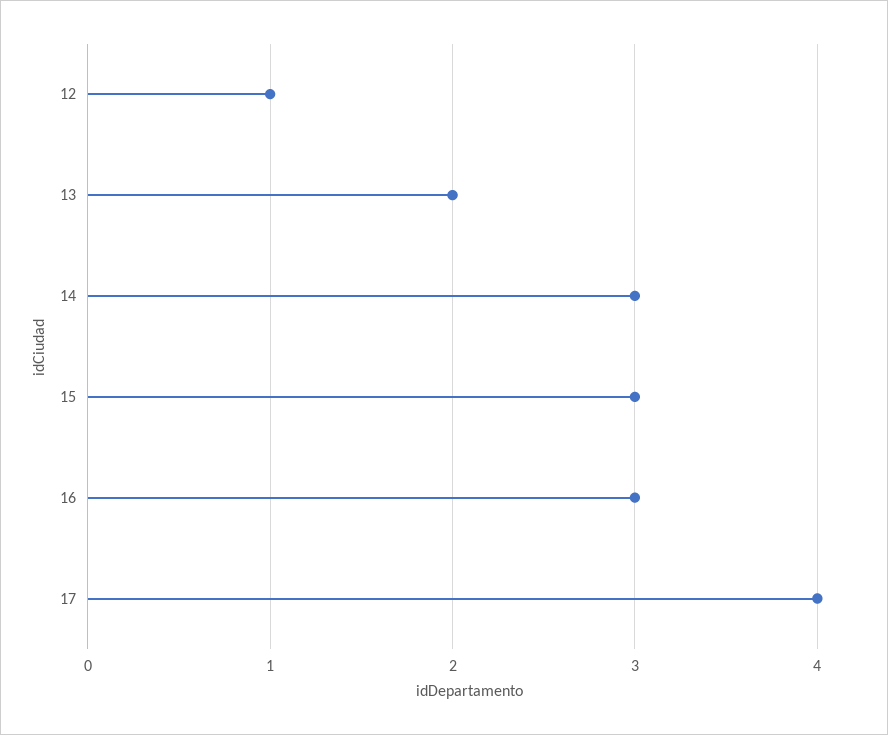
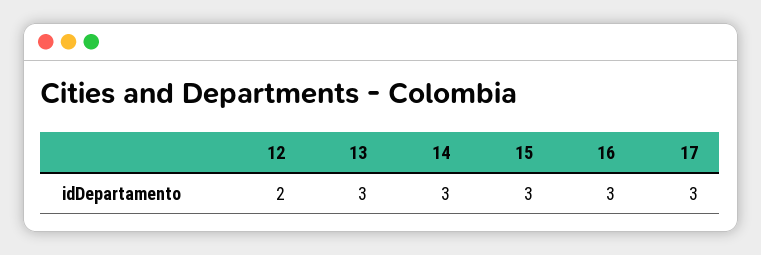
12: 1 -> 2
13: 2 -> 3
17: 4 -> 3

